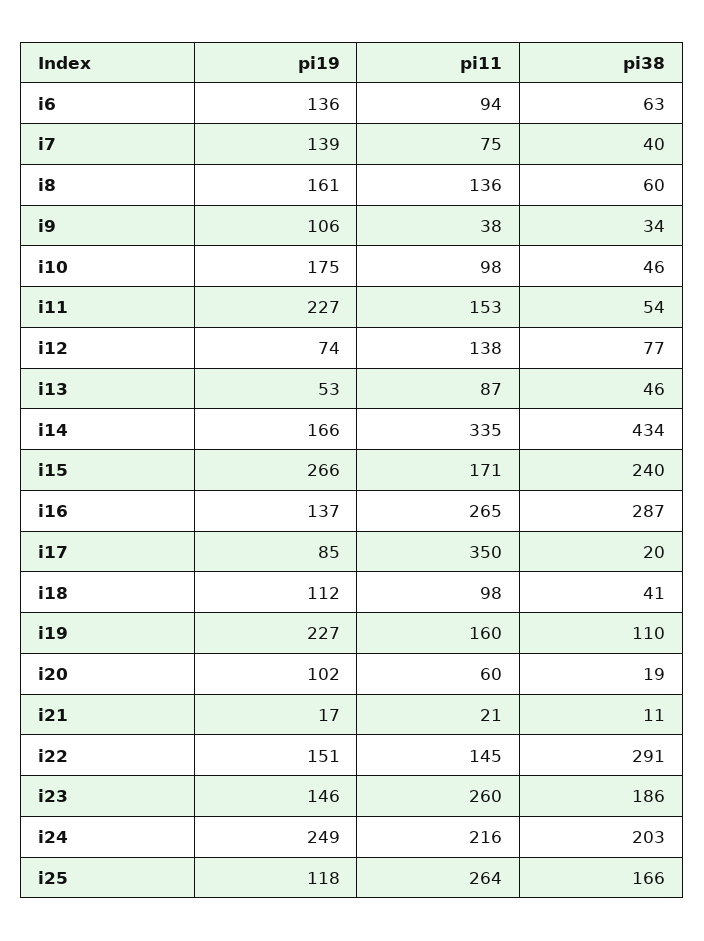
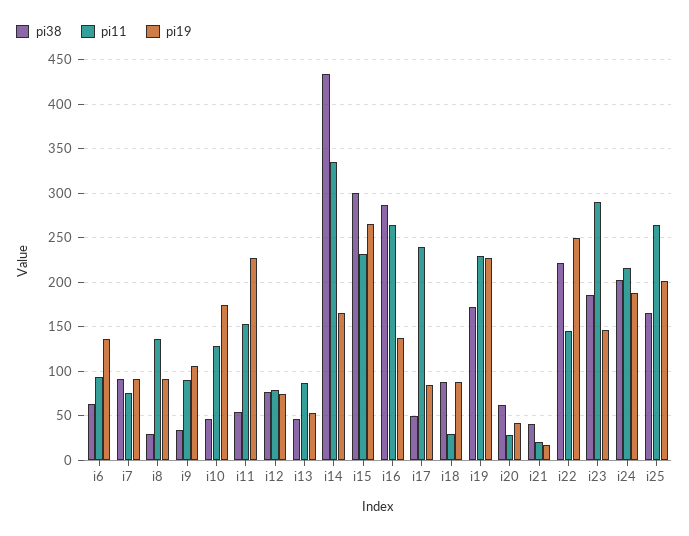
pi19, i7: 139 -> 90
pi38, i7: 40 -> 90
pi19, i8: 161 -> 90
pi38, i8: 60 -> 30
pi11, i9: 38 -> 90
pi11, i10: 98 -> 130
pi11, i12: 138 -> 80
pi11, i15: 171 -> 230
pi38, i15: 240 -> 300
pi11, i17: 350 -> 240
pi38, i17: 20 -> 50
pi19, i18: 112 -> 90
pi11, i18: 98 -> 30
pi38, i18: 41 -> 90
pi11, i19: 160 -> 230
pi38, i19: 110 -> 170
pi19, i20: 102 -> 40
pi11, i20: 60 -> 30
pi38, i20: 19 -> 60
pi38, i21: 11 -> 40
pi19, i22: 151 -> 250
pi38, i22: 291 -> 220
pi11, i23: 260 -> 290
pi19, i24: 249 -> 190
pi19, i25: 118 -> 200

